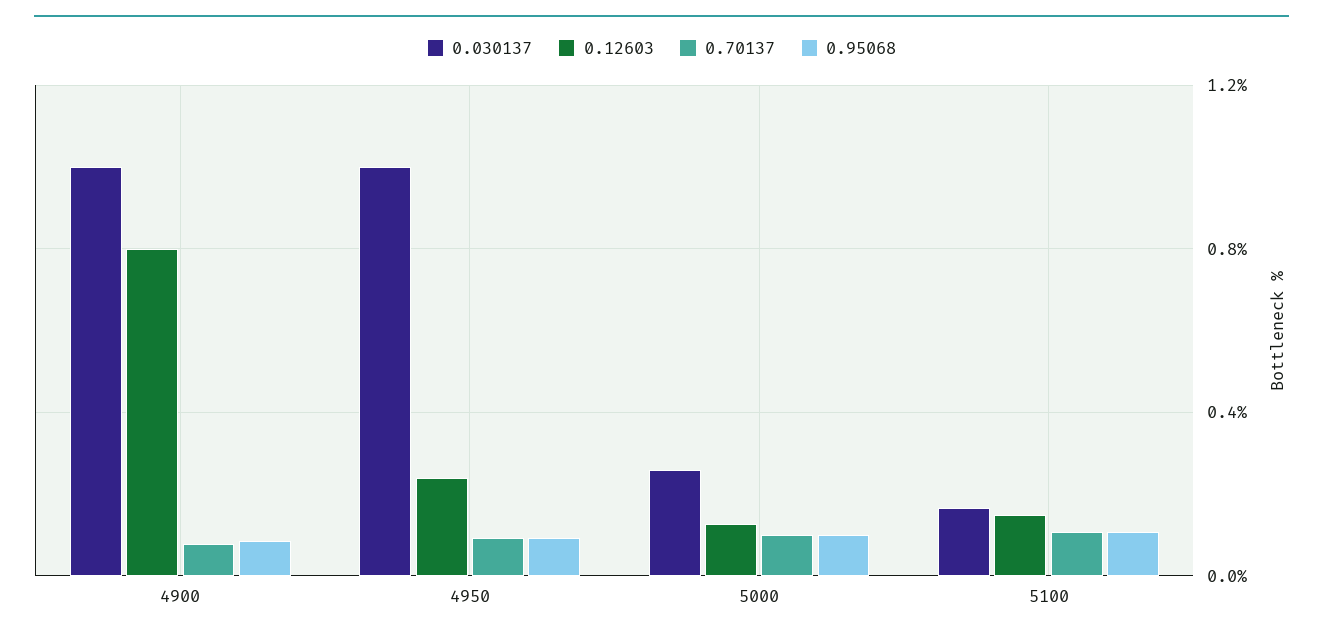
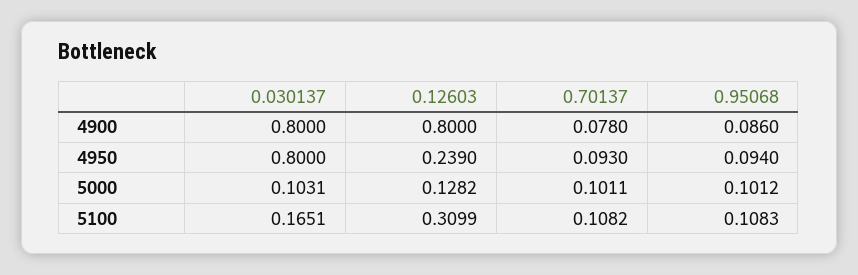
0.030137, 4900: 1 -> 0.8
0.030137, 4950: 1 -> 0.8
0.030137, 5000: 0.25 -> 0.1031
0.12603, 5100: 0.15 -> 0.3099

